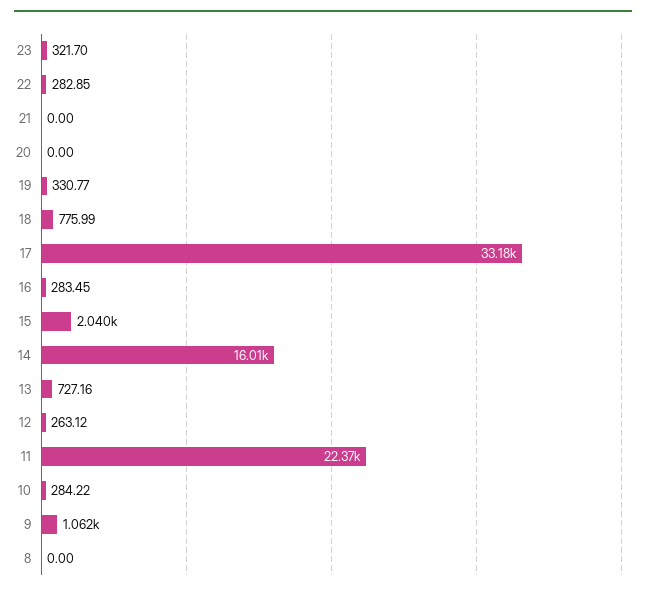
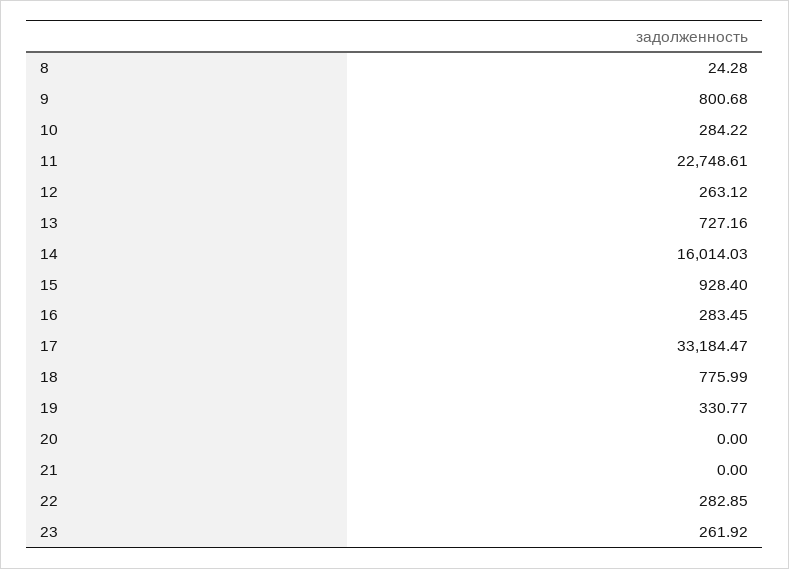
23: 321.7 -> 261.92
15: 2040 -> 928.4
11: 22370 -> 22748.61
9: 1062 -> 800.68
8: 0 -> 24.28

